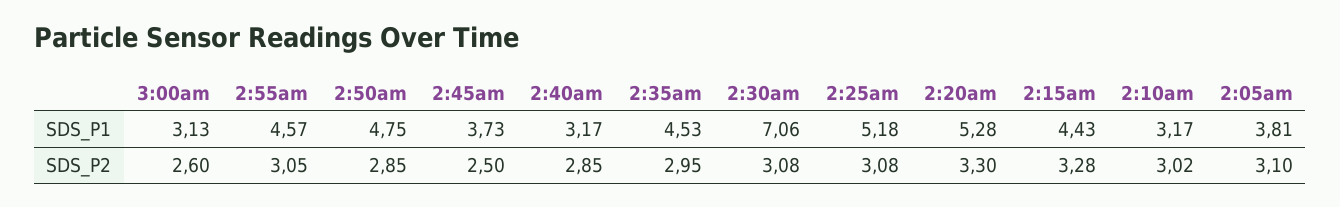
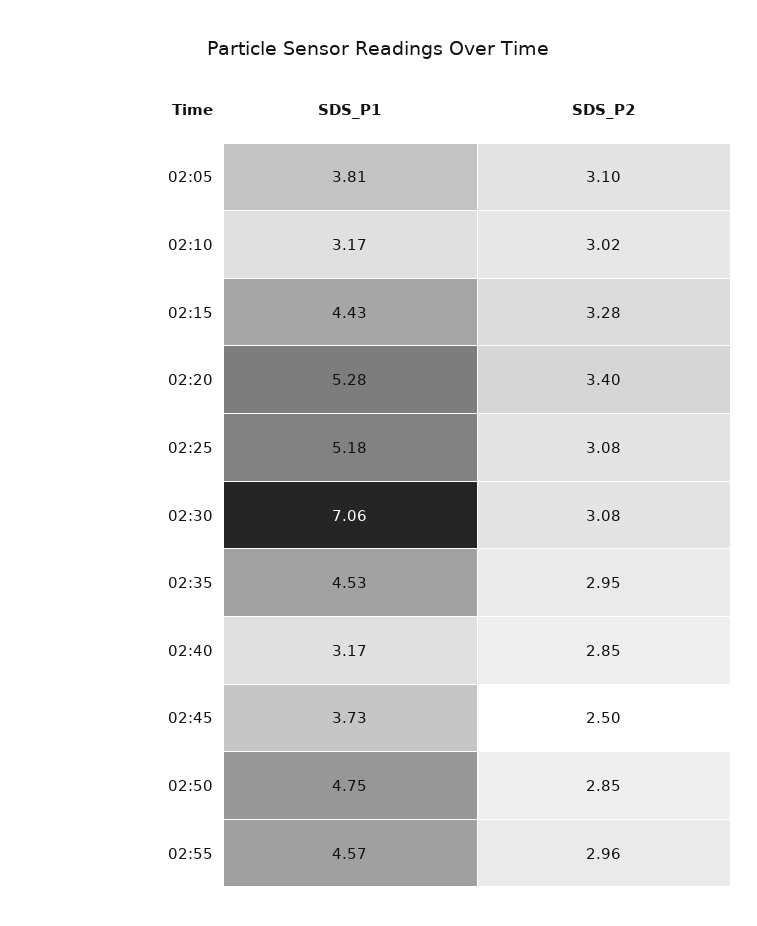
3:00am, SDS_P1: 3.13 -> none
3:00am, SDS_P2: 2.6 -> none
2:55am, SDS_P2: 3.05 -> 2.96
2:20am, SDS_P2: 3.3 -> 3.4

